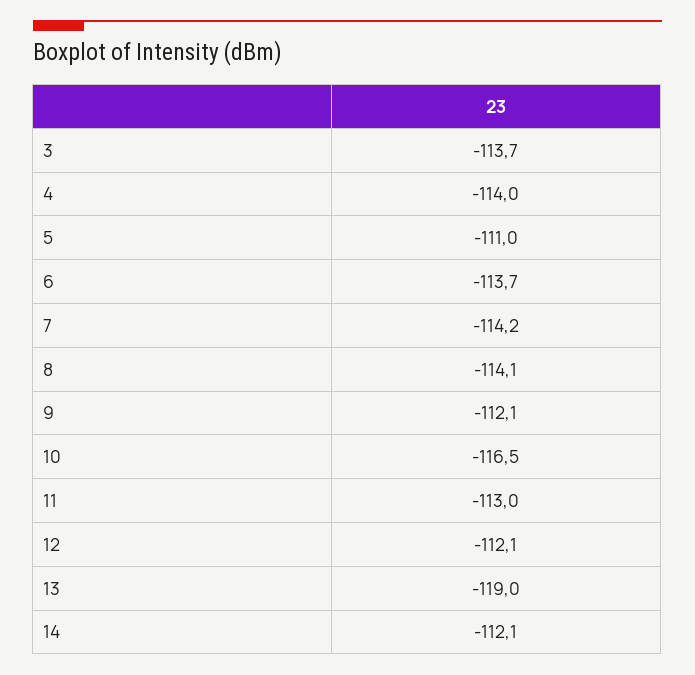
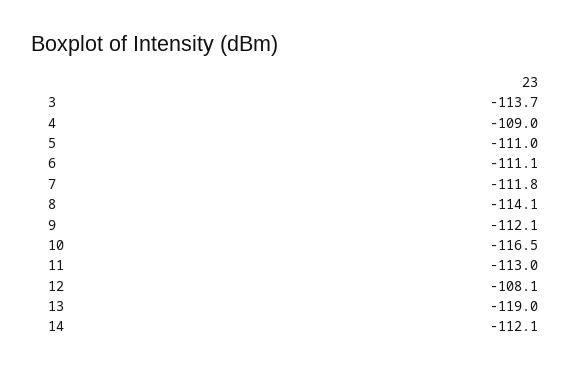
4: -114 -> -109
6: -113.7 -> -111.1
7: -114.2 -> -111.8
12: -112.1 -> -108.1

